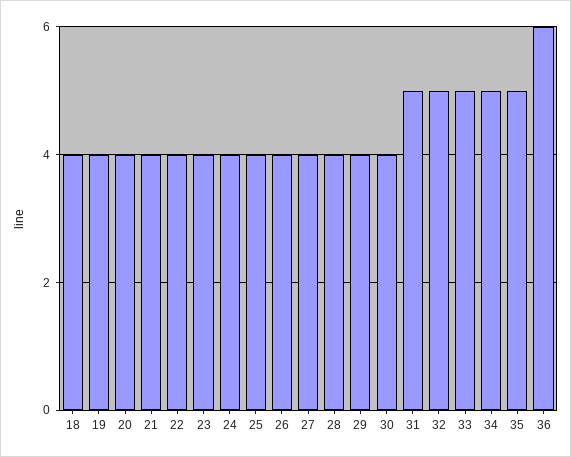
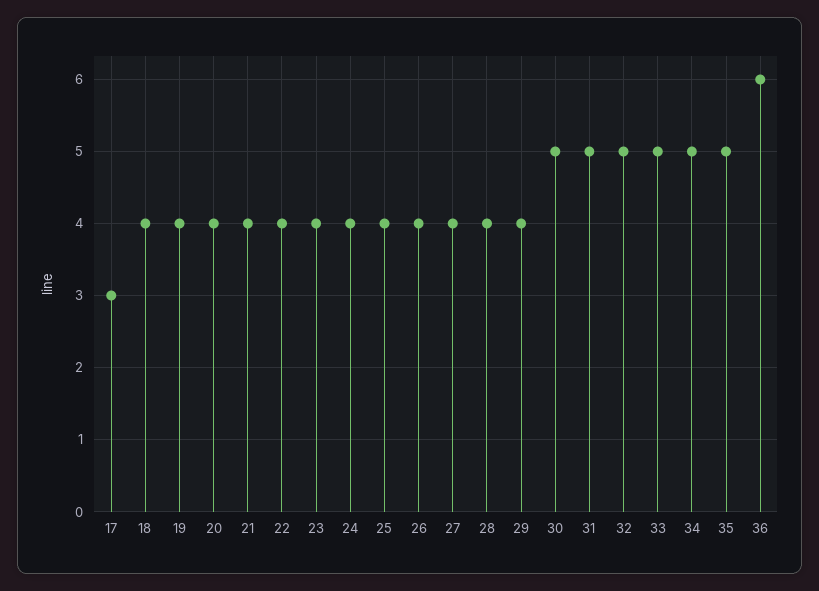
30: 4 -> 5
17: none -> 3

